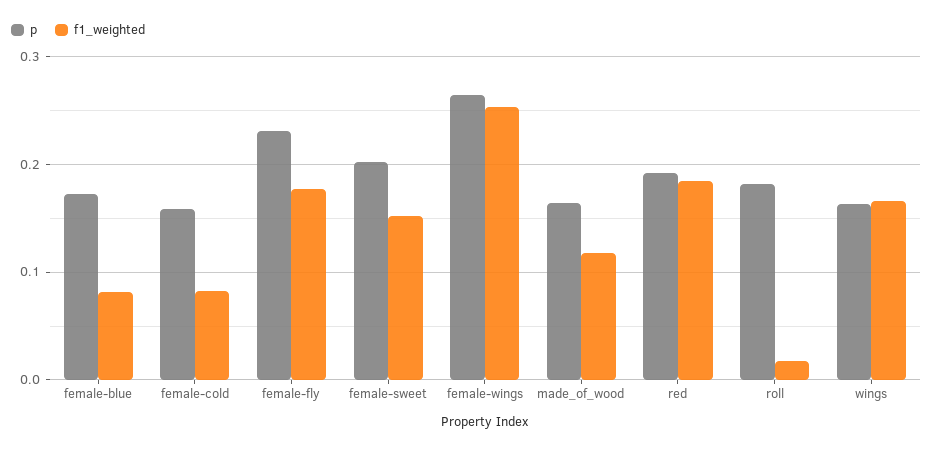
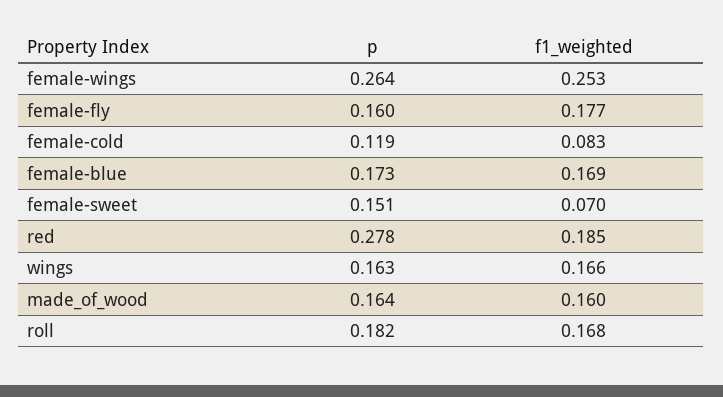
f1_weighted, female-blue: 0.08 -> 0.169
p, female-cold: 0.16 -> 0.119
p, female-fly: 0.23 -> 0.16
p, female-sweet: 0.2 -> 0.151
f1_weighted, female-sweet: 0.15 -> 0.07
f1_weighted, made_of_wood: 0.12 -> 0.16
p, red: 0.19 -> 0.278
f1_weighted, roll: 0.02 -> 0.168

